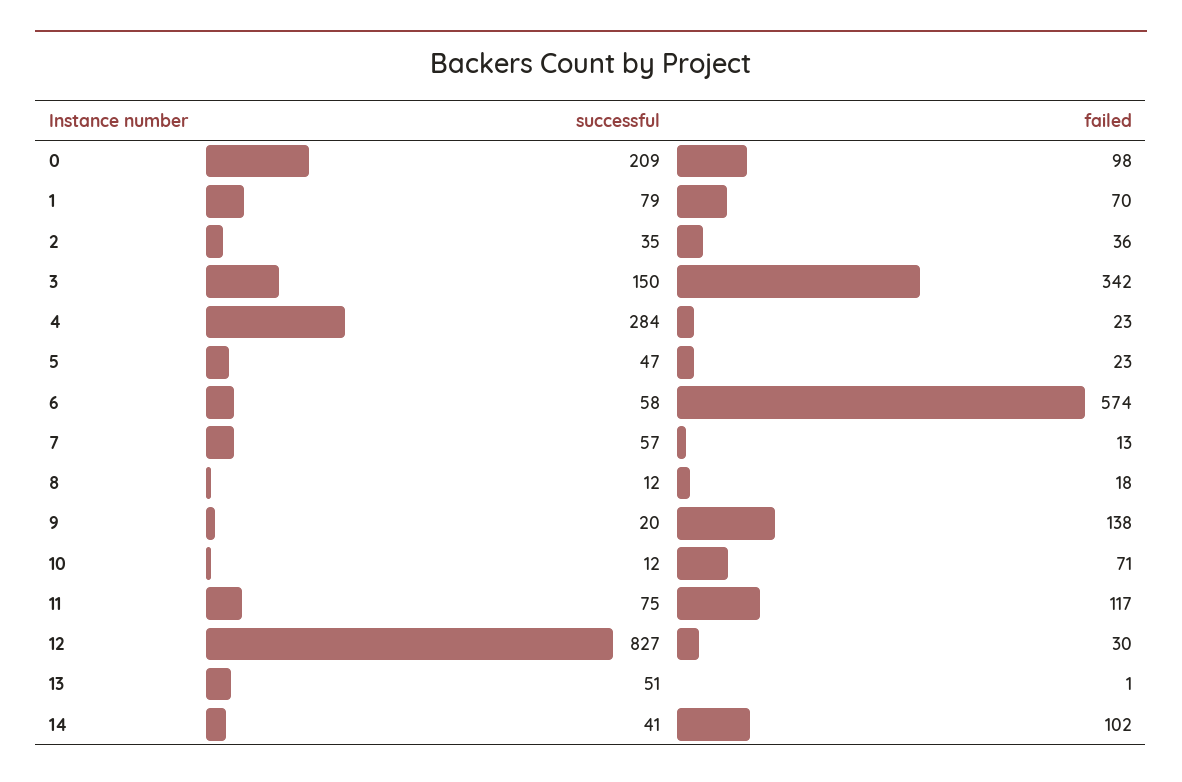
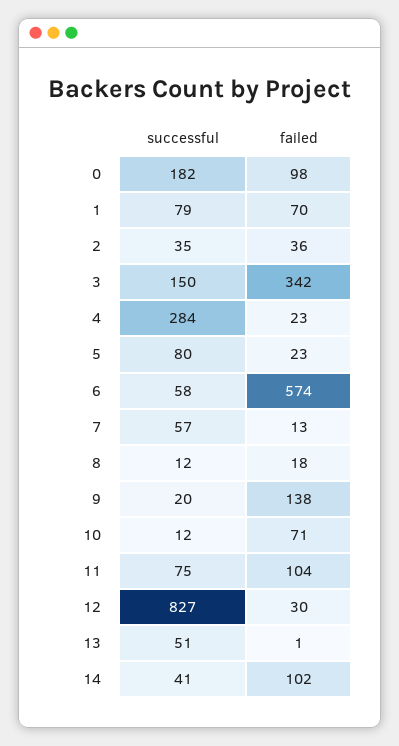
successful, 0: 209 -> 182
successful, 5: 47 -> 80
failed, 11: 117 -> 104

